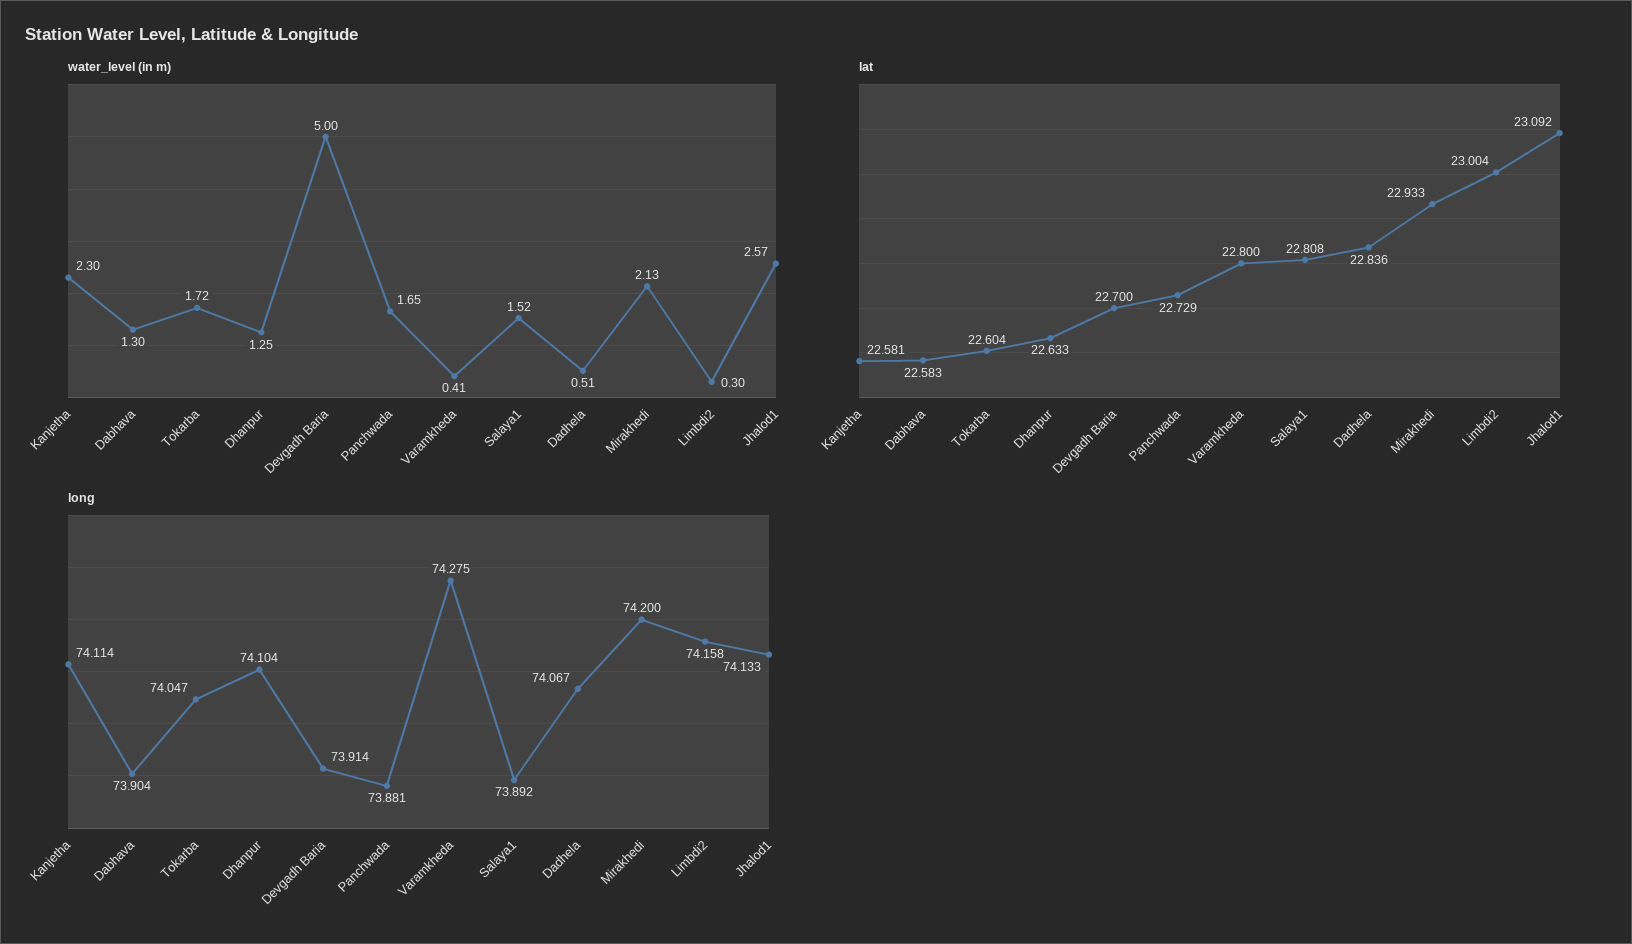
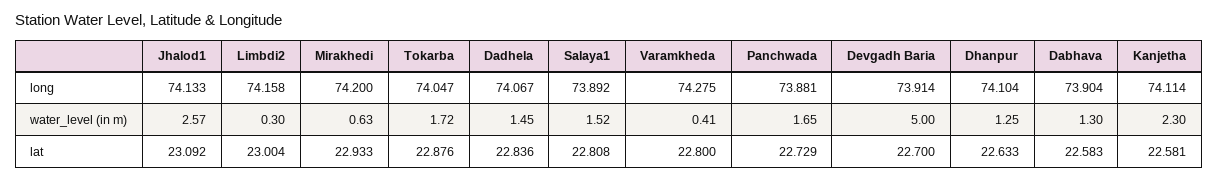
water_level (in m), Dadhela: 0.51 -> 1.45
water_level (in m), Mirakhedi: 2.13 -> 0.63
lat, Tokarba: 22.604 -> 22.876

